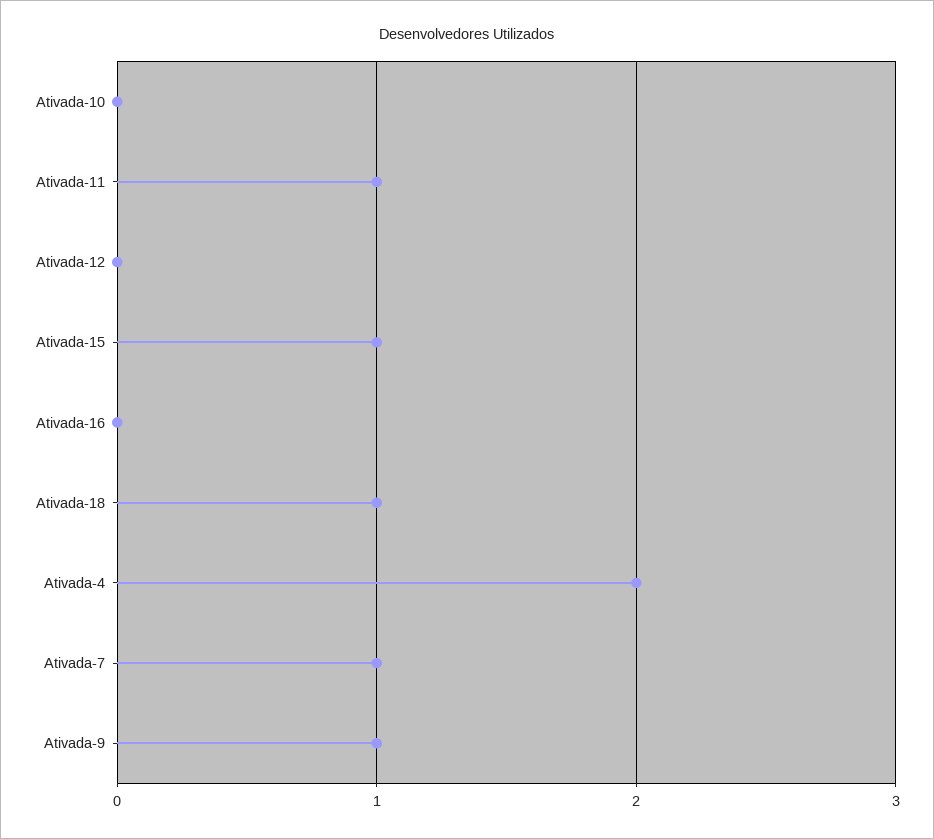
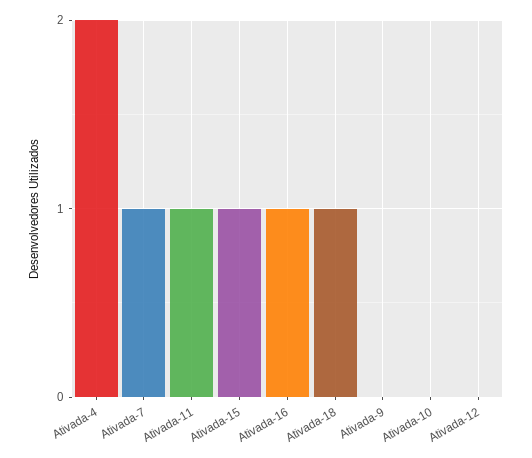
Ativada-16: 0 -> 1
Ativada-9: 1 -> 0

